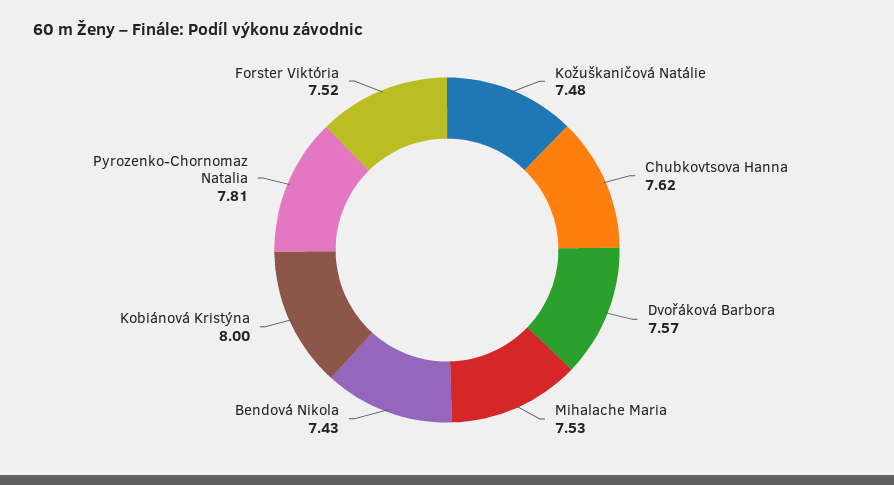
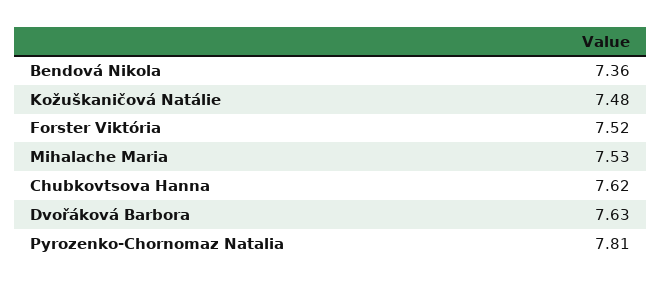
Dvořáková Barbora: 7.57 -> 7.63
Bendová Nikola: 7.43 -> 7.36
Kobiánová Kristýna: 8 -> none

